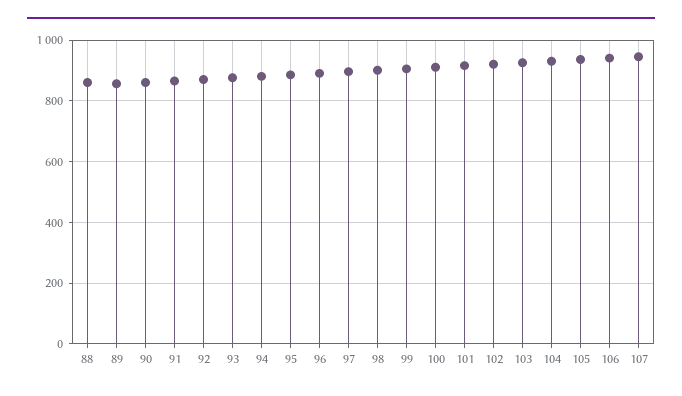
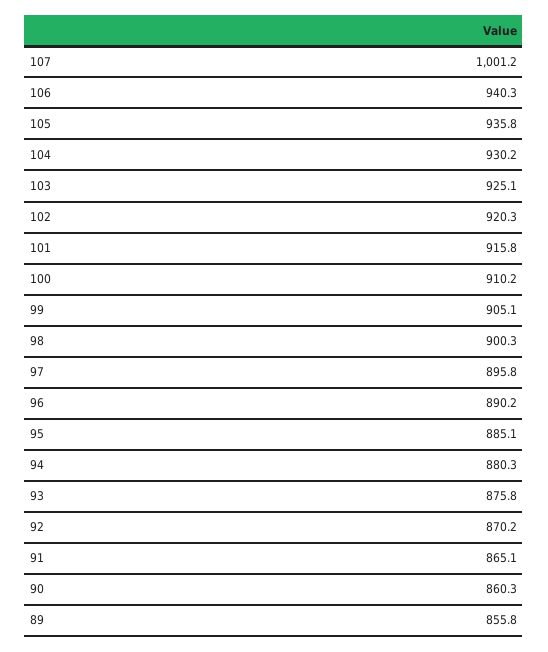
88: 860 -> none
107: 940 -> 1001.2

